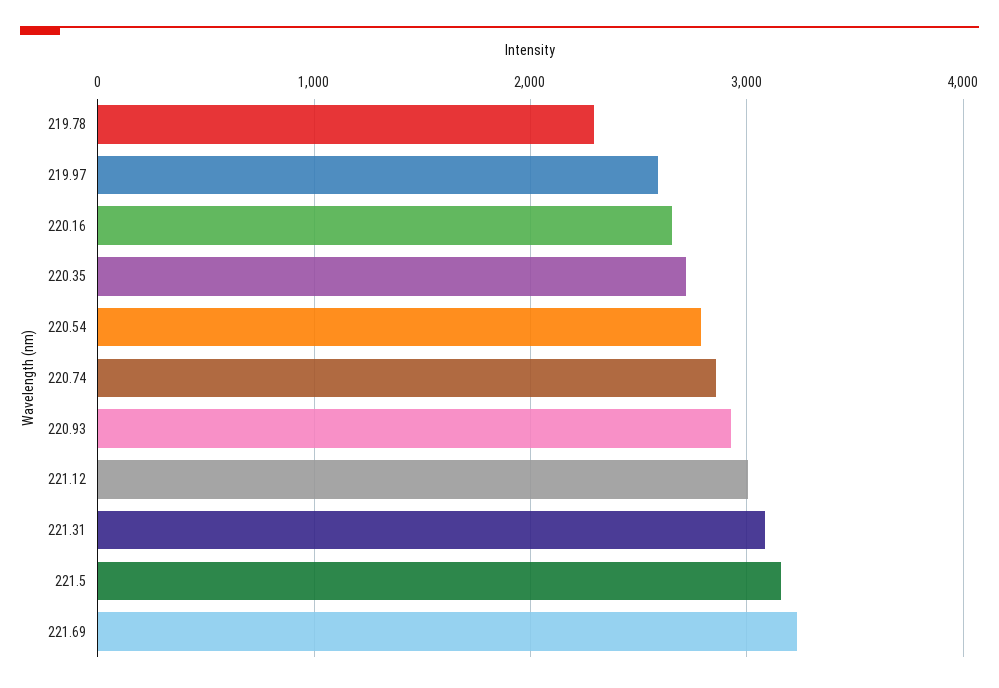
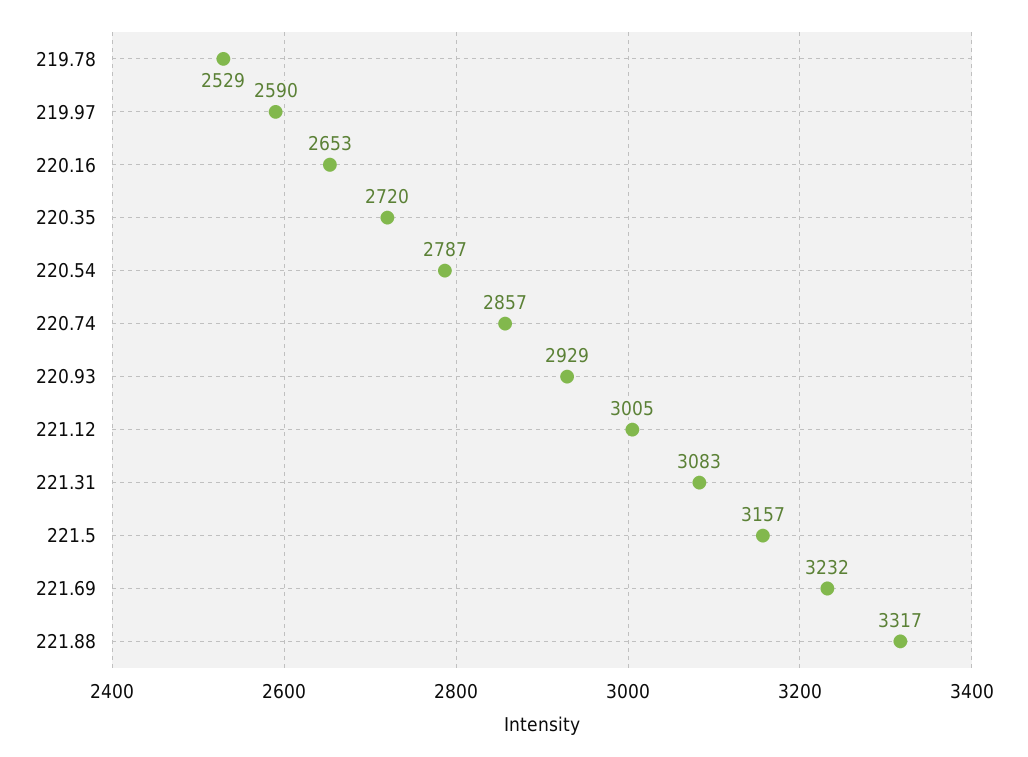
219.78: 2300 -> 2529
221.88: none -> 3317

